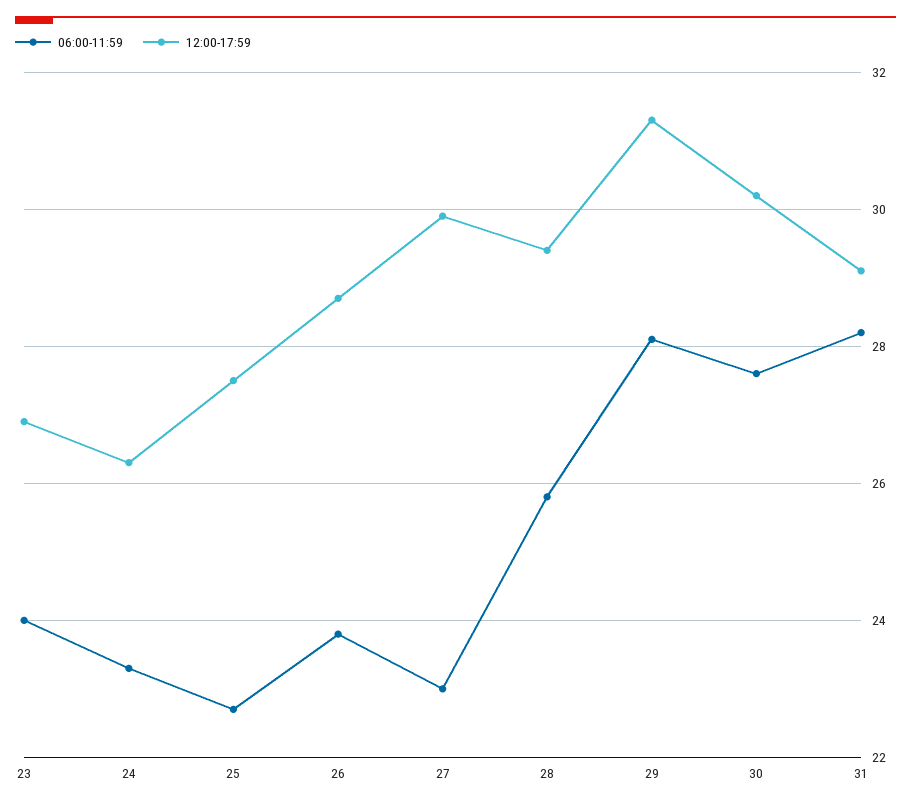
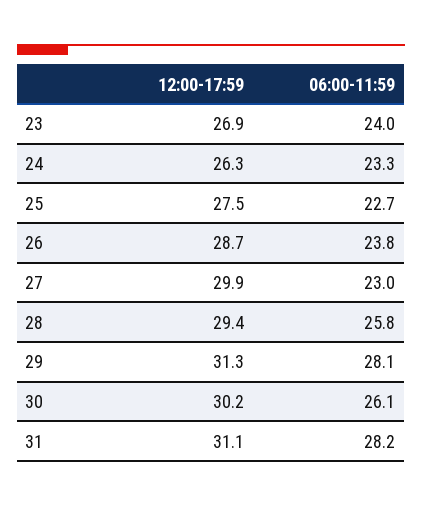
06:00-11:59, 30: 27.5 -> 26.1
12:00-17:59, 31: 29 -> 31.1

